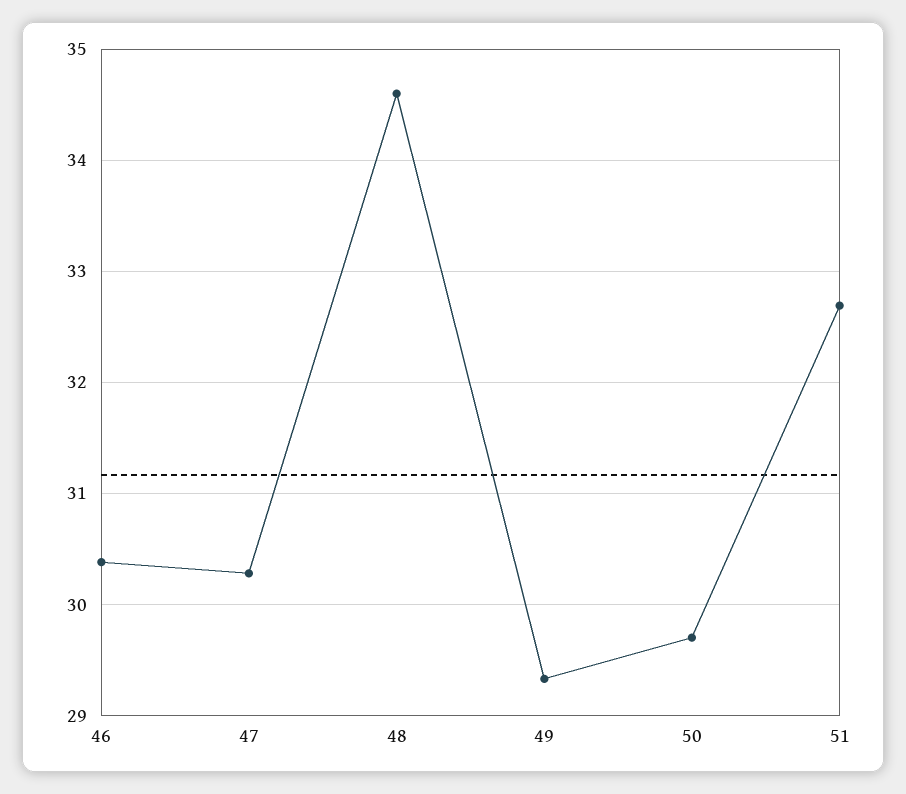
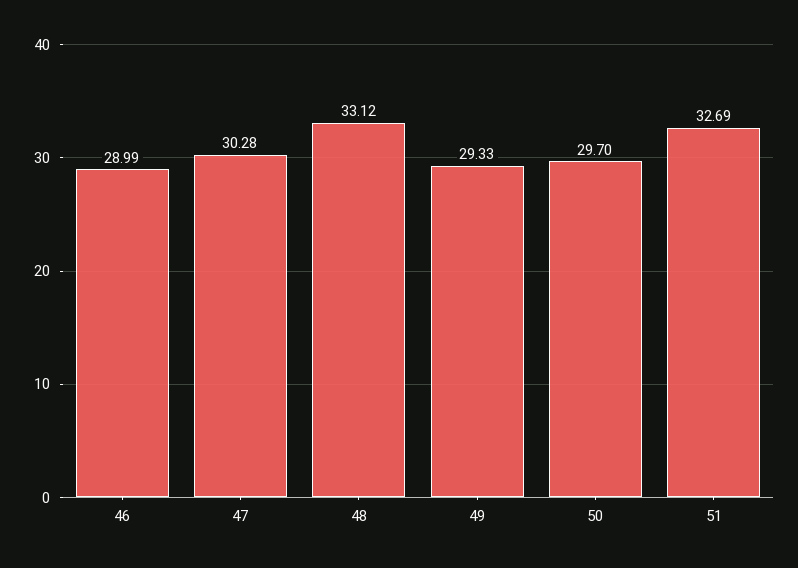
46: 30.4 -> 28.99
48: 34.6 -> 33.12

